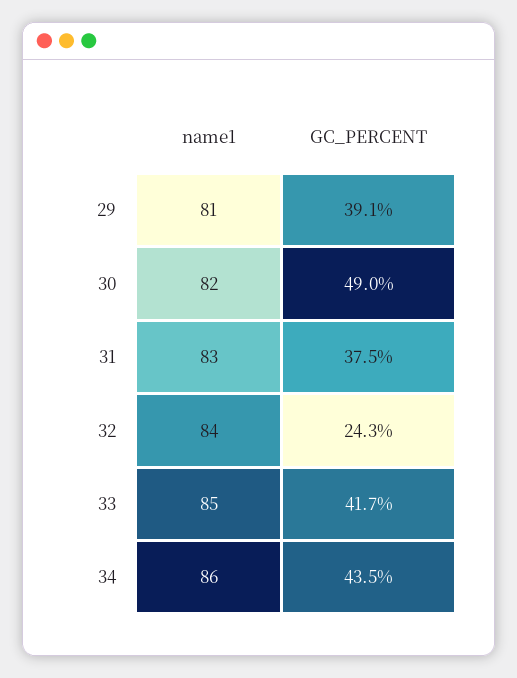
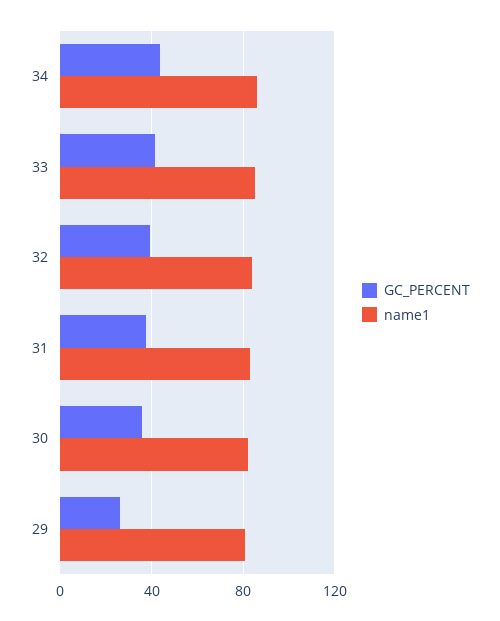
GC_PERCENT, 29: 39.1 -> 25
GC_PERCENT, 30: 49 -> 35
GC_PERCENT, 32: 24.3 -> 40

